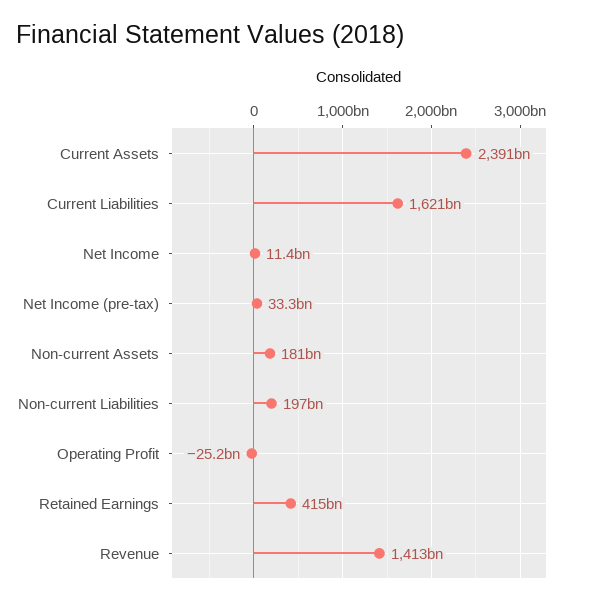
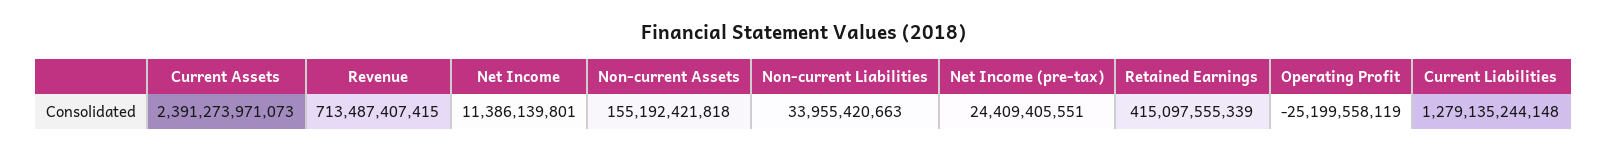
Current Liabilities: 1621000000000 -> 1279135244148
Net Income (pre-tax): 33300000000 -> 24409405551
Non-current Assets: 181000000000 -> 155192421818
Non-current Liabilities: 197000000000 -> 33955420663
Revenue: 1413000000000 -> 713487407415

